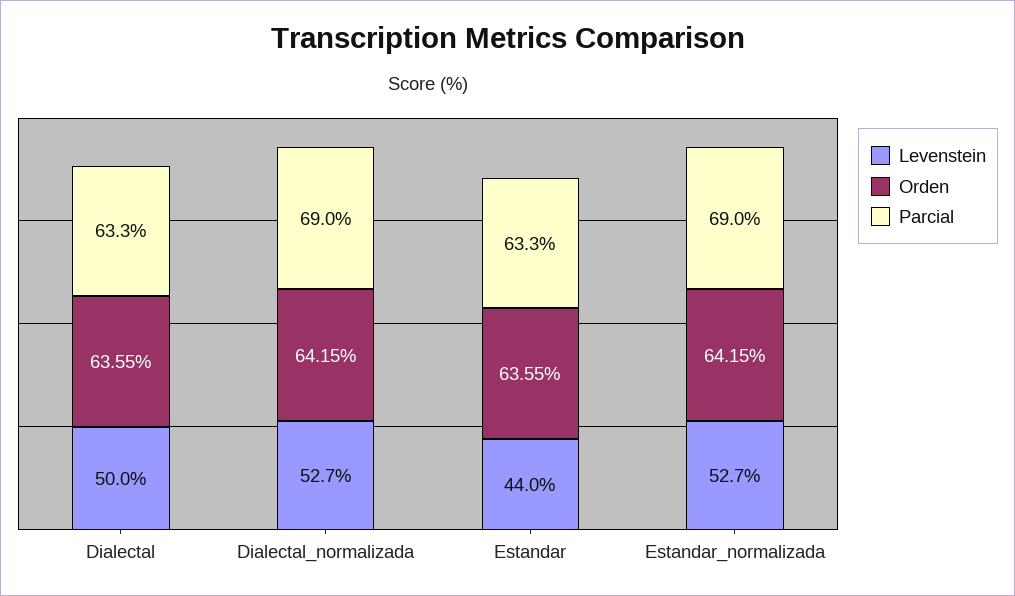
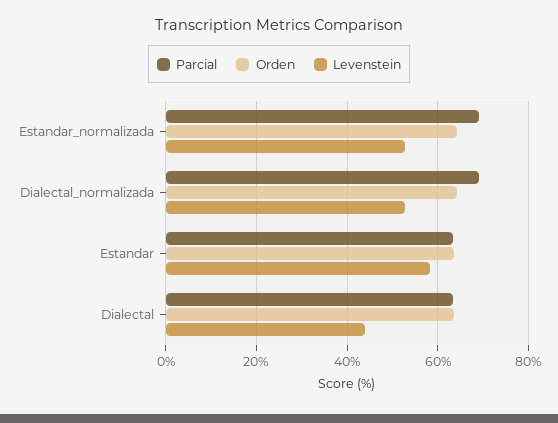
Levenstein, Dialectal: 50 -> 44
Levenstein, Estandar: 44 -> 58

